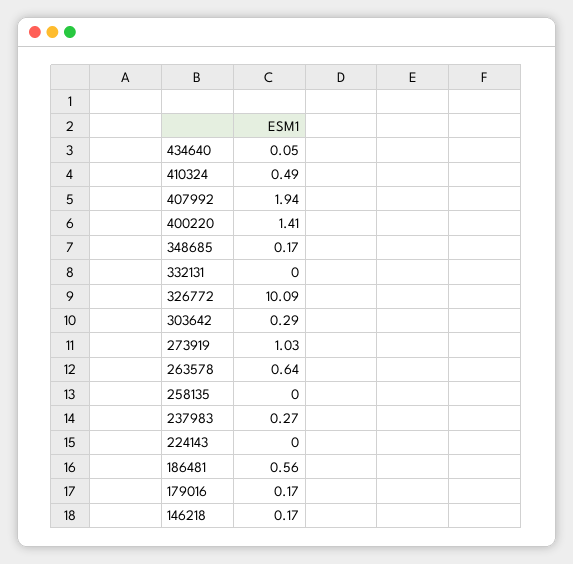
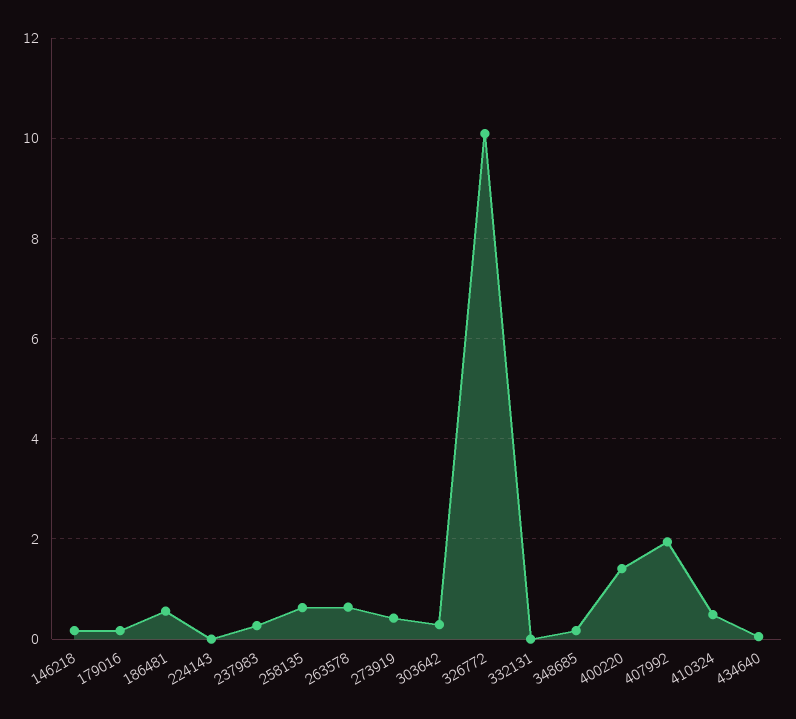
273919: 1.03 -> 0.4
258135: 0 -> 0.6

